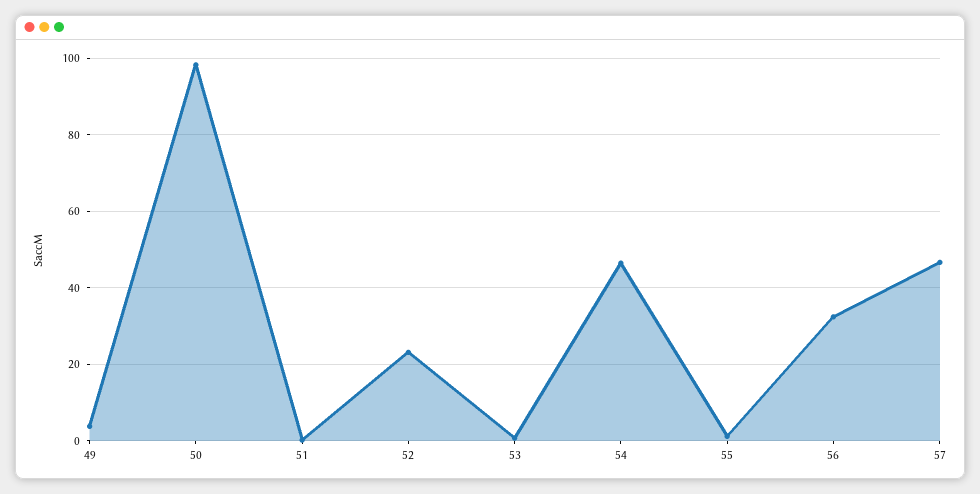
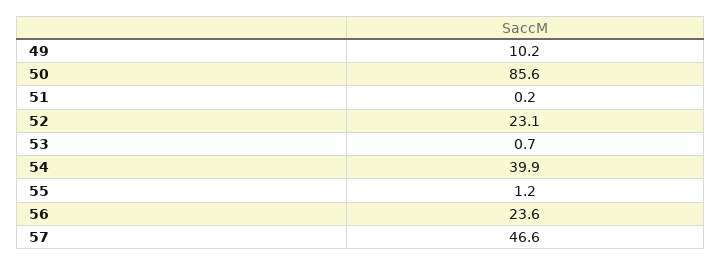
49: 4 -> 10.2
50: 98 -> 85.6
54: 46 -> 39.9
56: 32 -> 23.6

